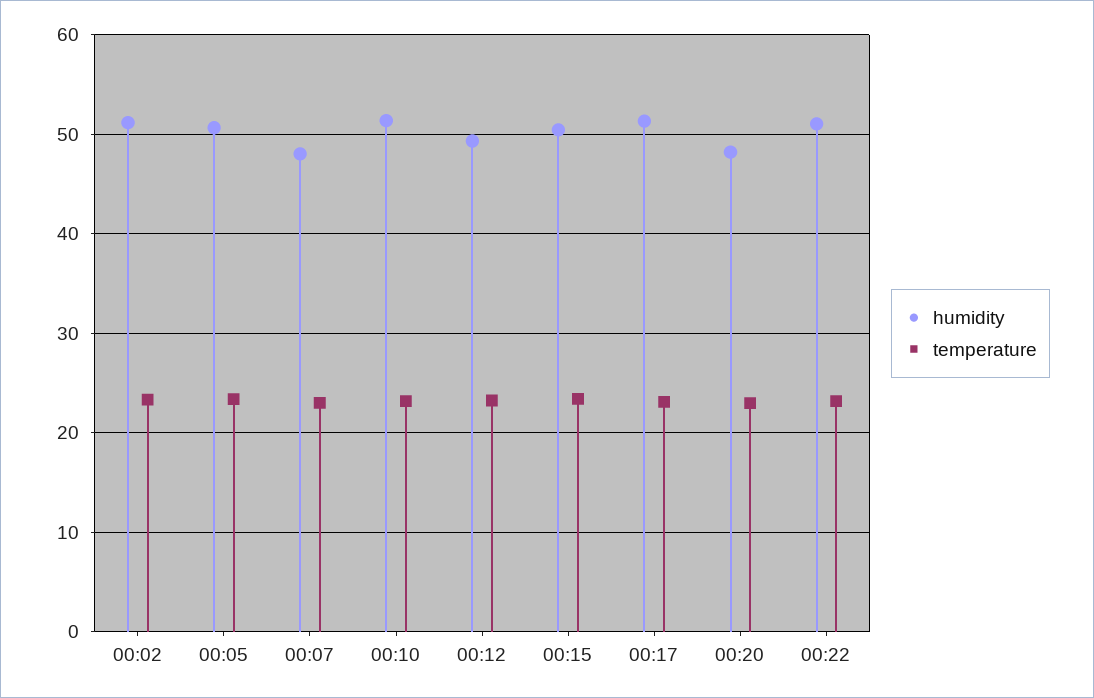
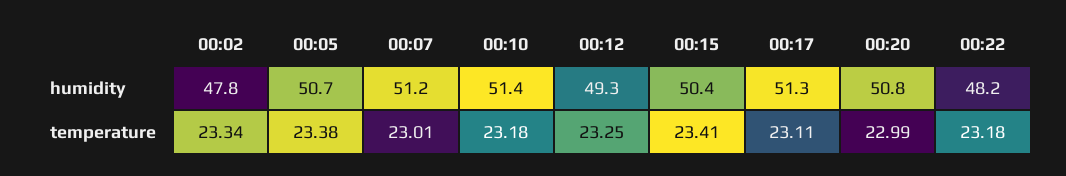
humidity, 00:02: 51 -> 47.8
humidity, 00:07: 48 -> 51.2
humidity, 00:20: 48 -> 50.8
humidity, 00:22: 51 -> 48.2

